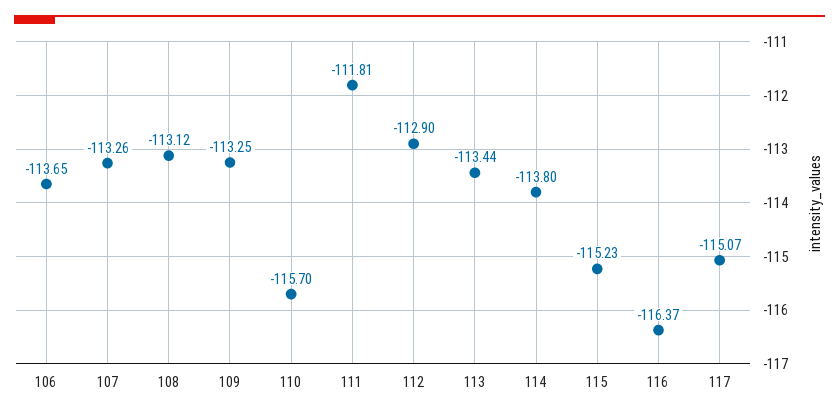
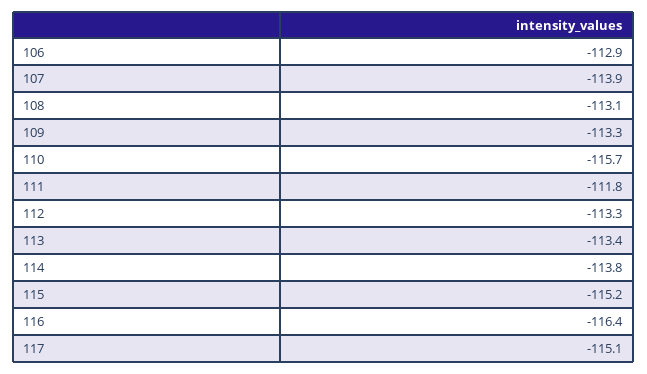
106: -113.65 -> -112.9
107: -113.26 -> -113.9
112: -112.9 -> -113.3

